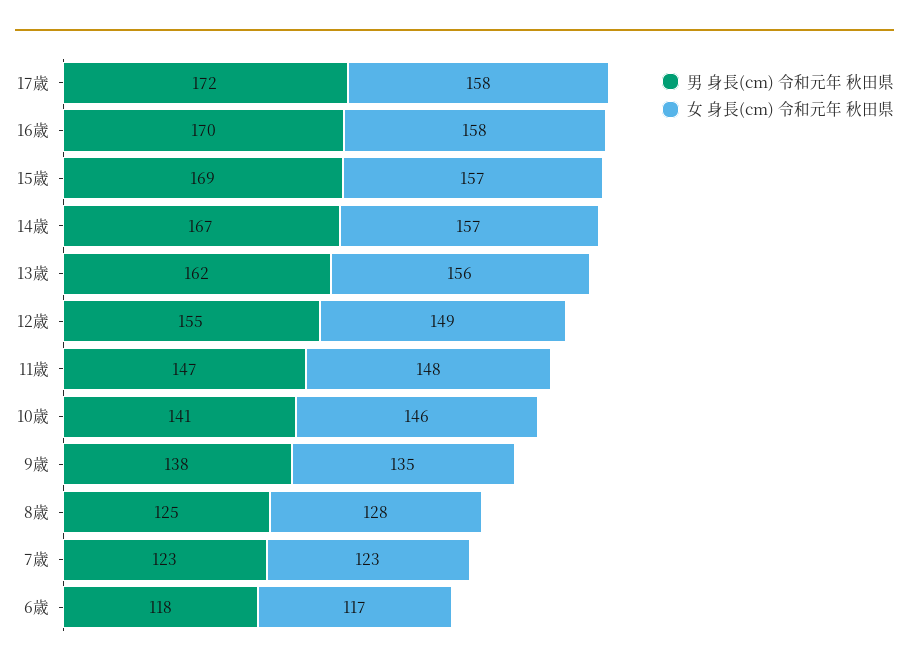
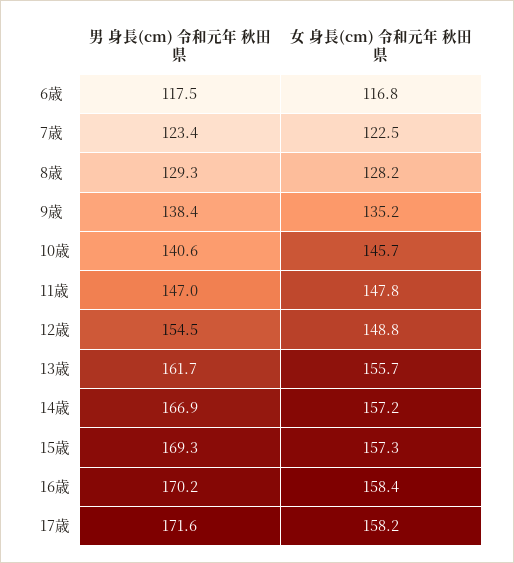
男 身長(cm) 令和元年 秋田県, 8歳: 125 -> 129.3

